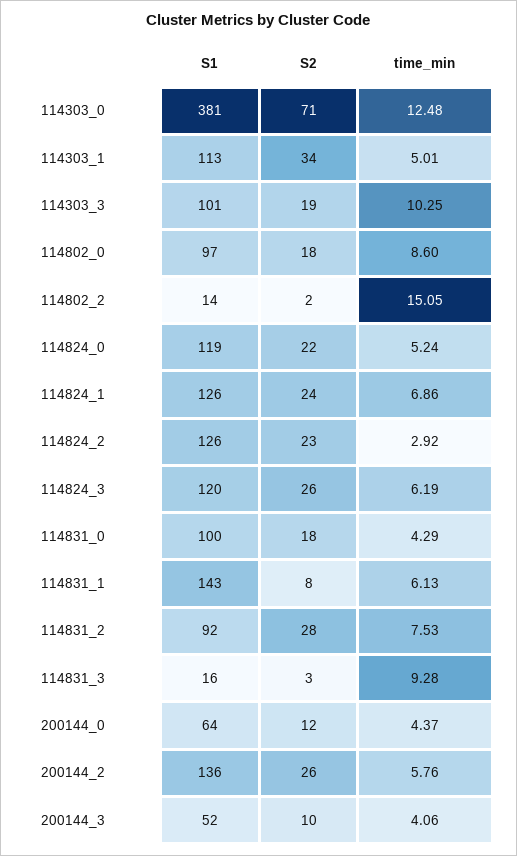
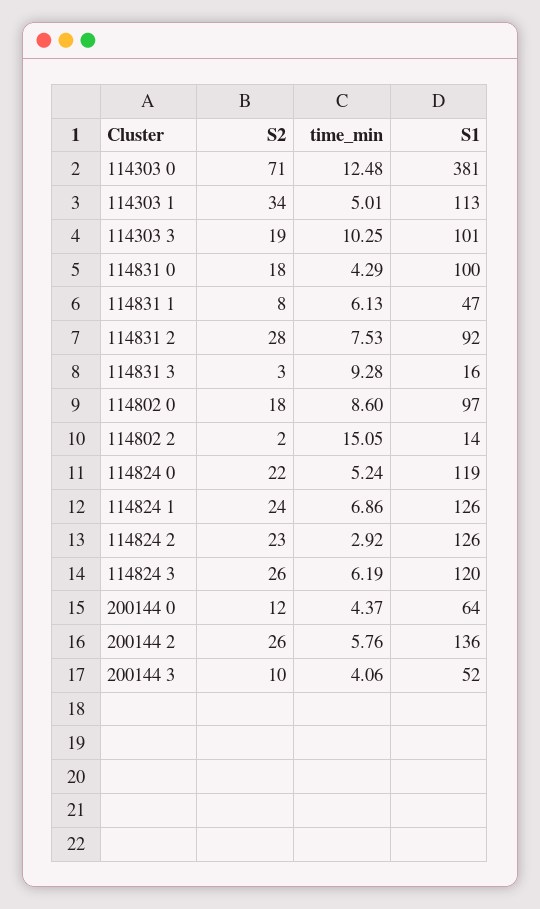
S1, 114831_1: 143 -> 47

